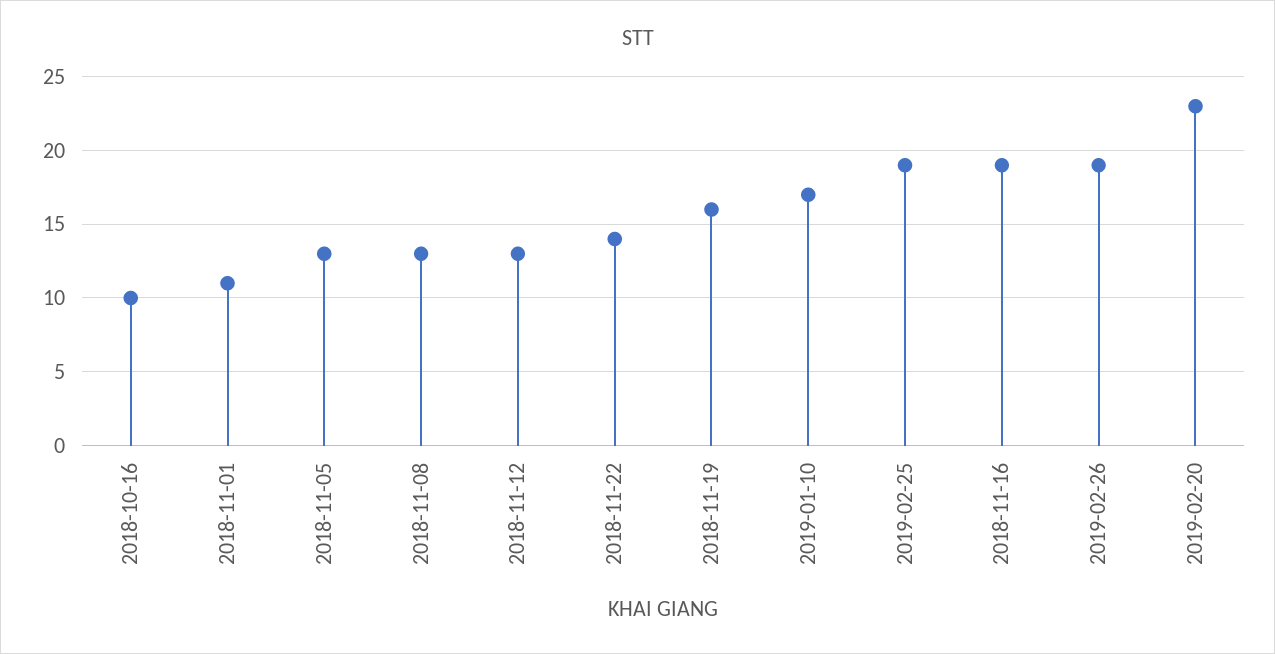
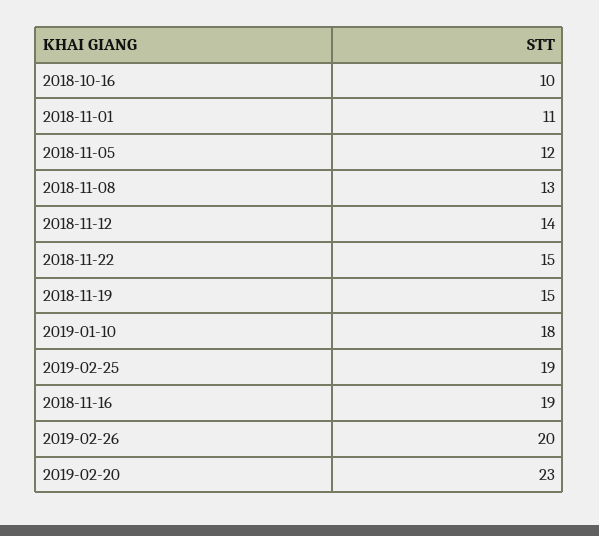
2018-11-05: 13 -> 12
2018-11-12: 13 -> 14
2018-11-22: 14 -> 15
2018-11-19: 16 -> 15
2019-01-10: 17 -> 18
2019-02-26: 19 -> 20

